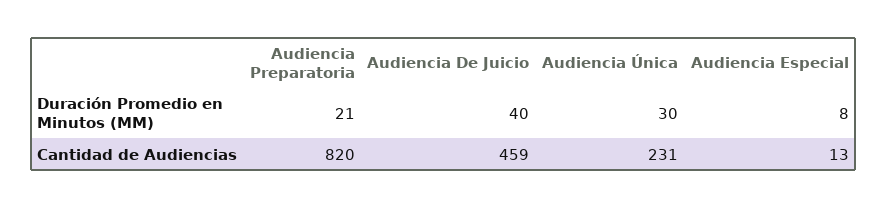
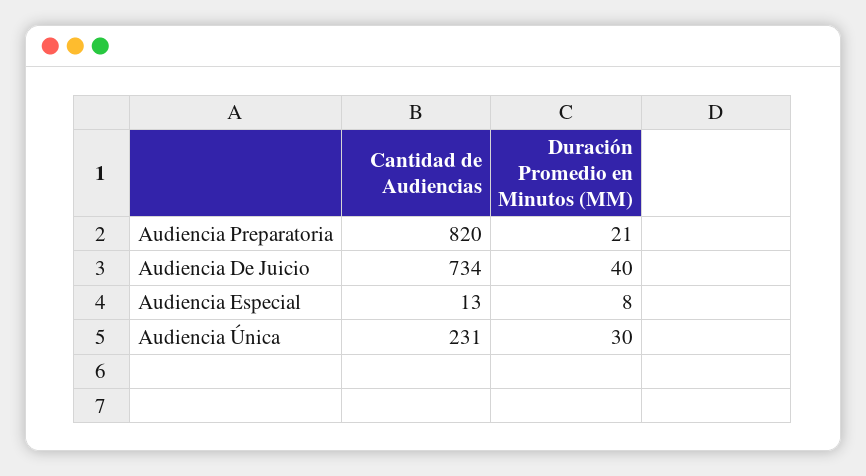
Audiencia De Juicio, Cantidad de Audiencias: 459 -> 734

